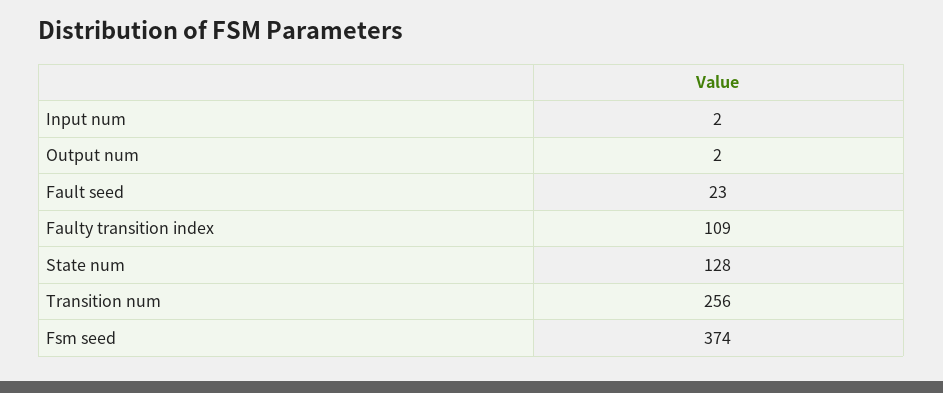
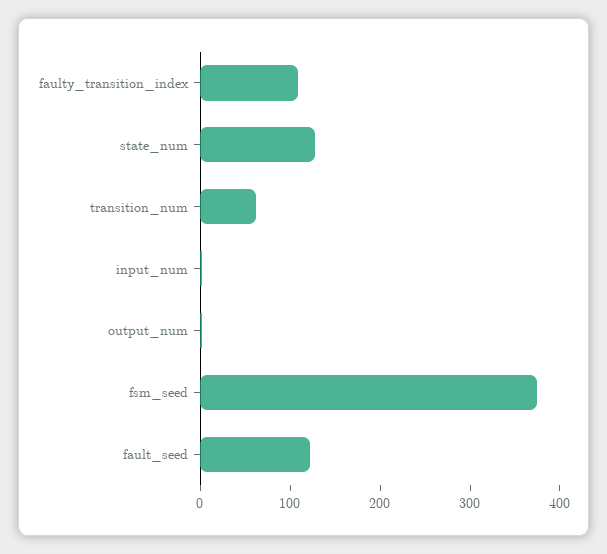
Fault seed: 23 -> 120
Transition num: 256 -> 60

